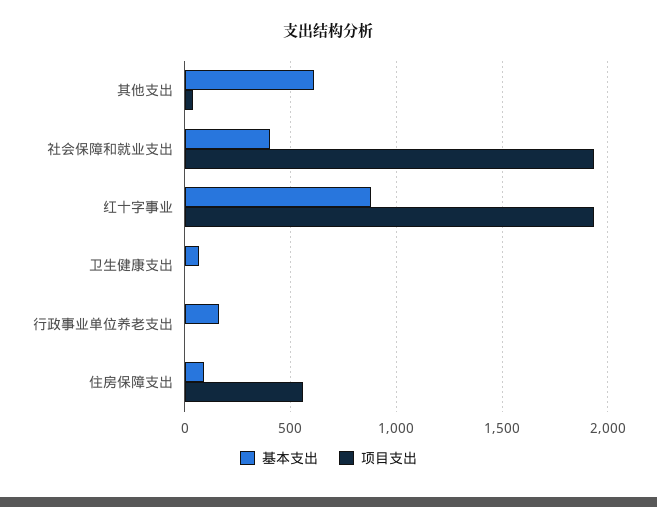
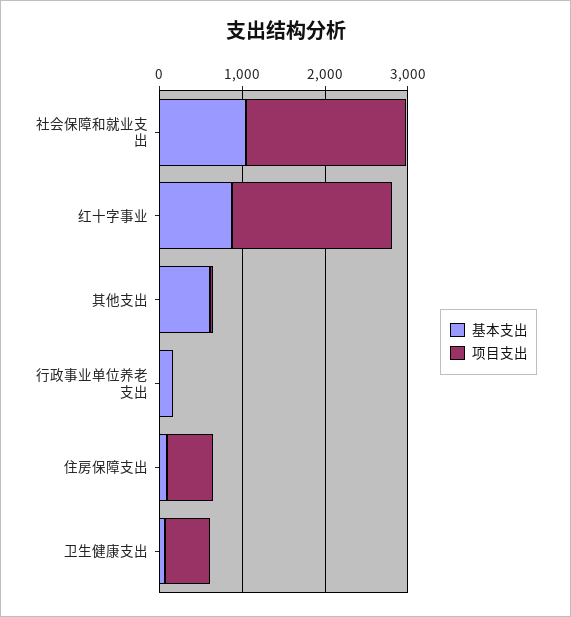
基本支出, 社会保障和就业支出: 400 -> 1000
项目支出, 卫生健康支出: 0 -> 600

